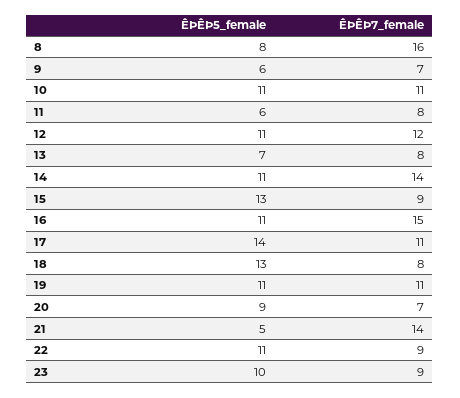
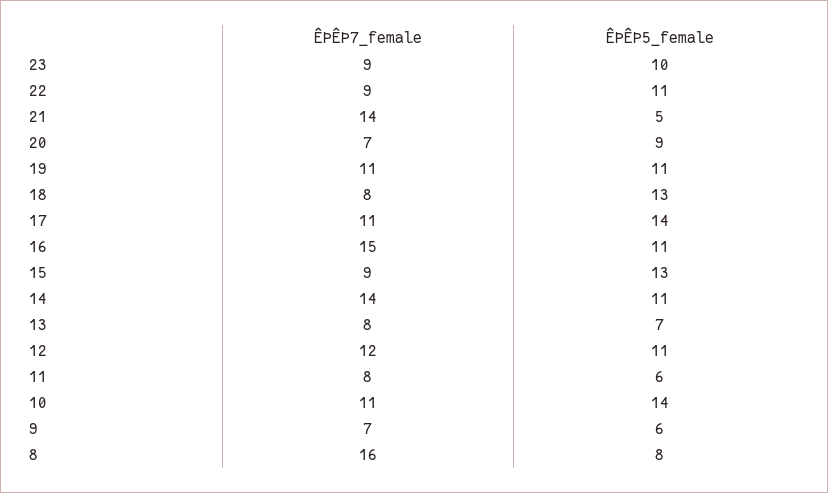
ÊÞÊÞ5_female, 10: 11 -> 14

